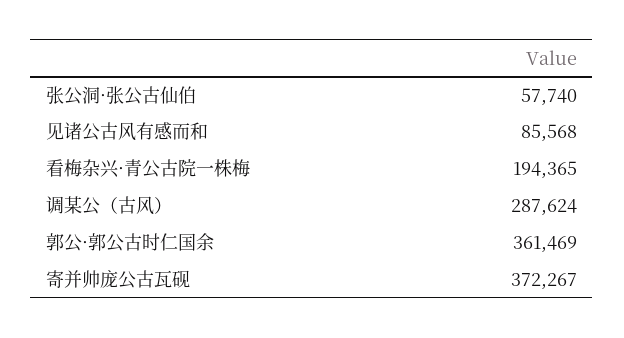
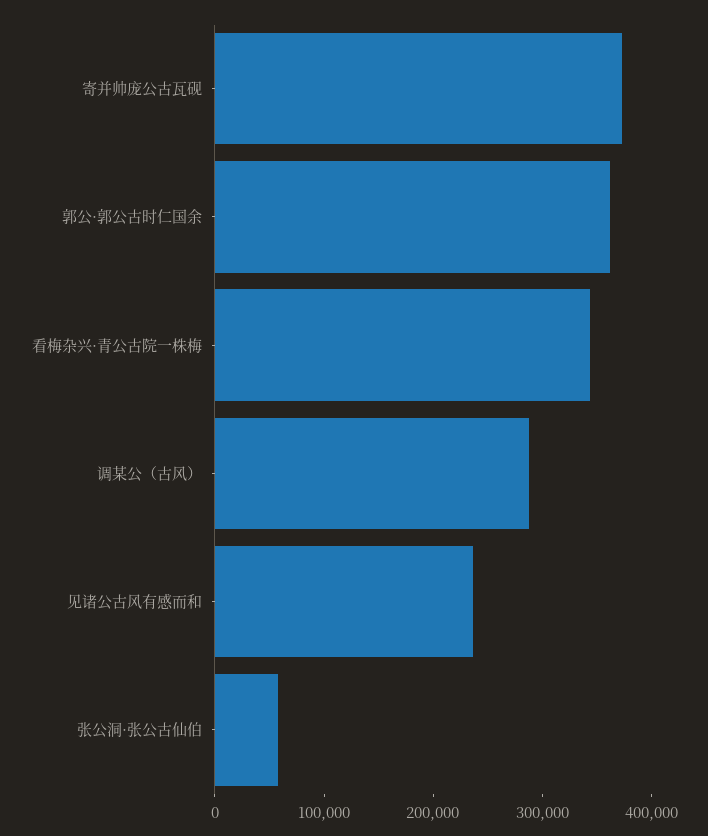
见诸公古风有感而和: 85568 -> 240000
看梅杂兴·青公古院一株梅: 194365 -> 340000

